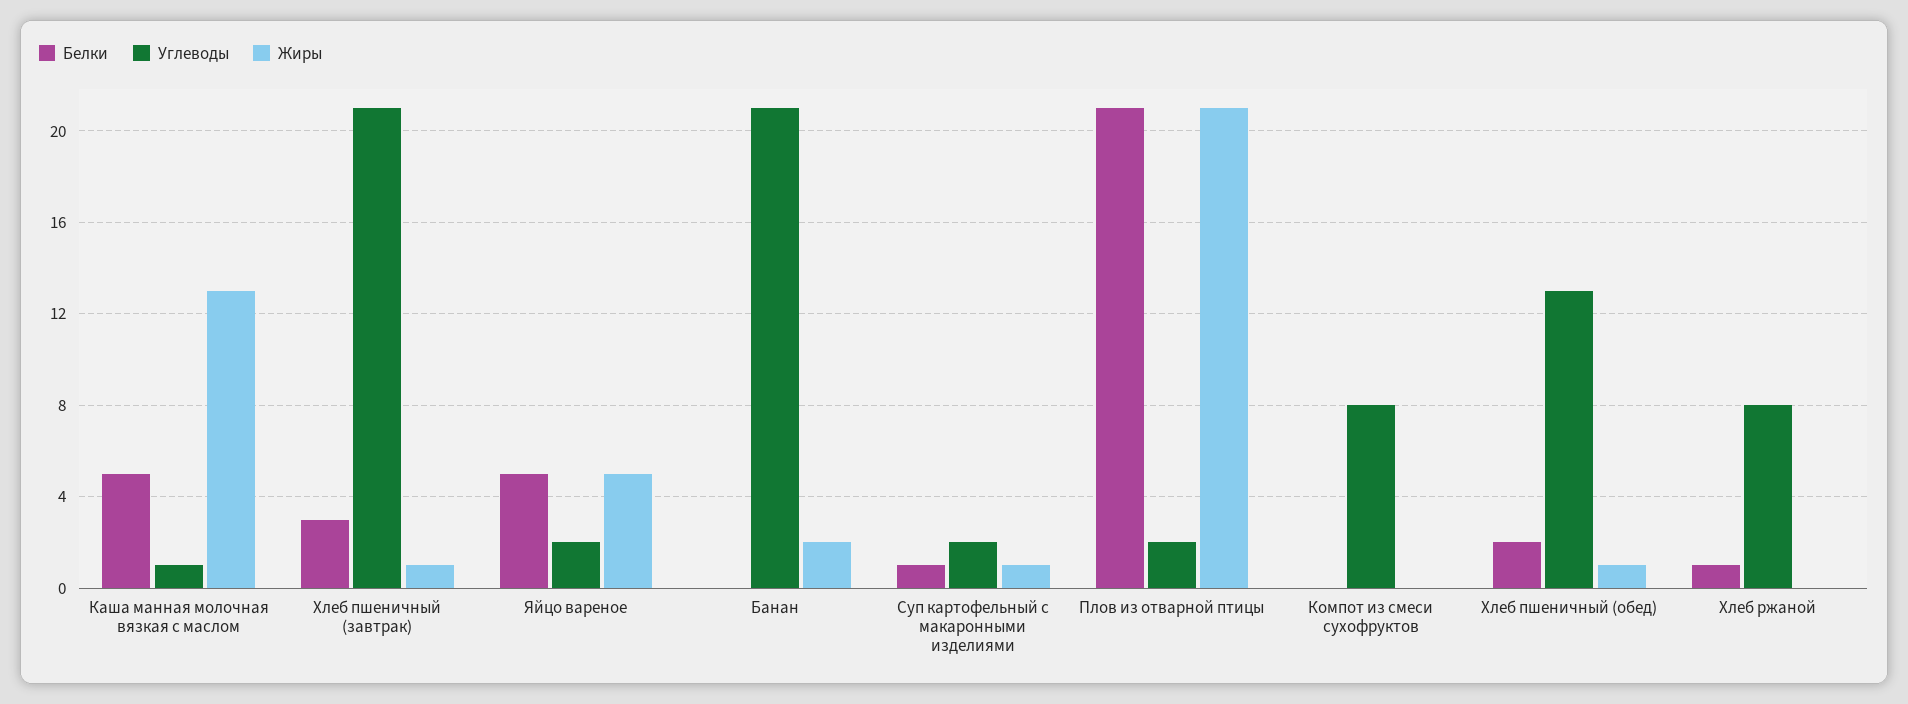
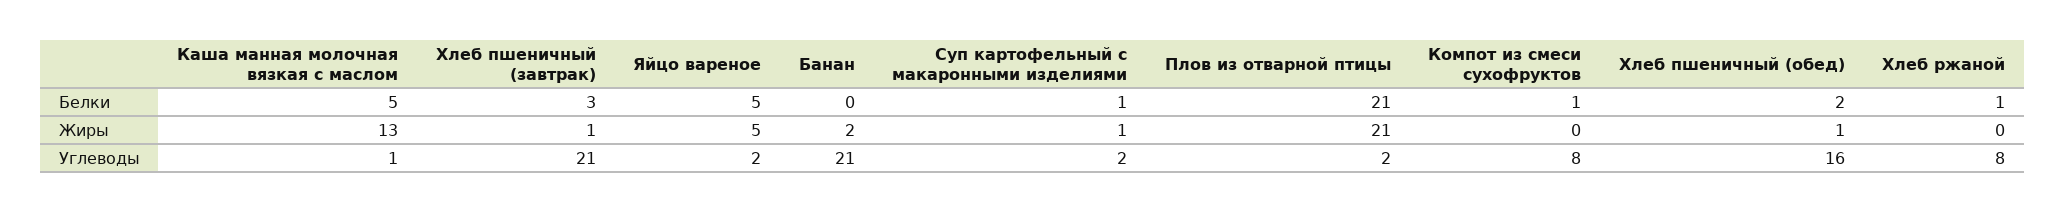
Белки, Компот из смеси сухофруктов: 0 -> 1
Углеводы, Хлеб пшеничный (обед): 13 -> 16

